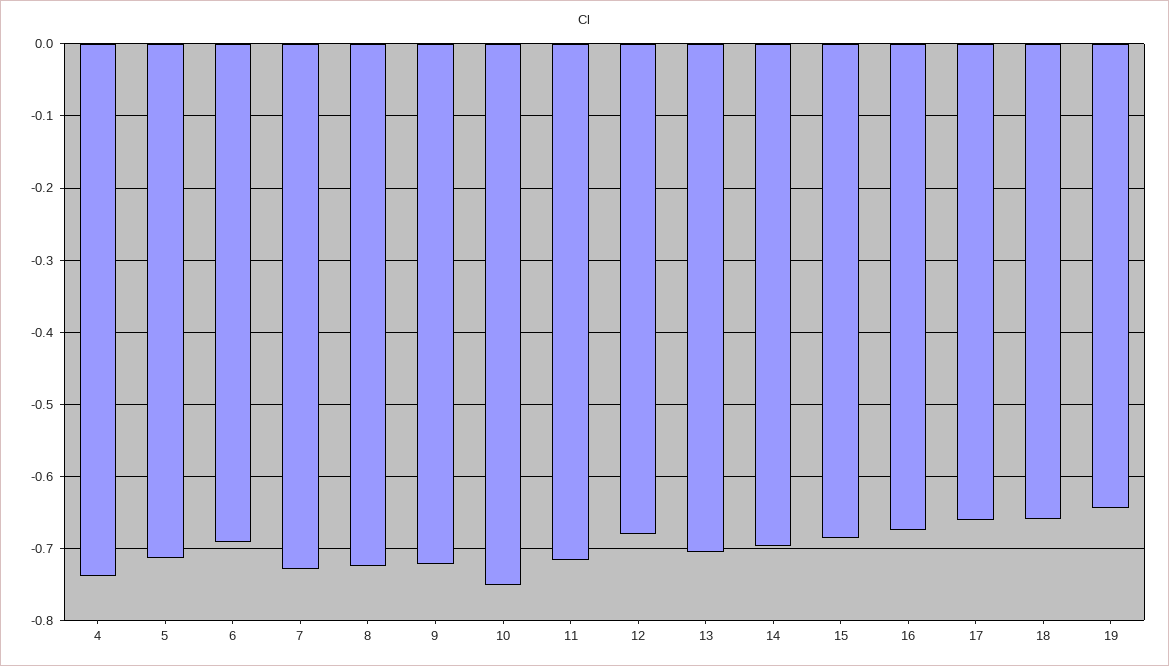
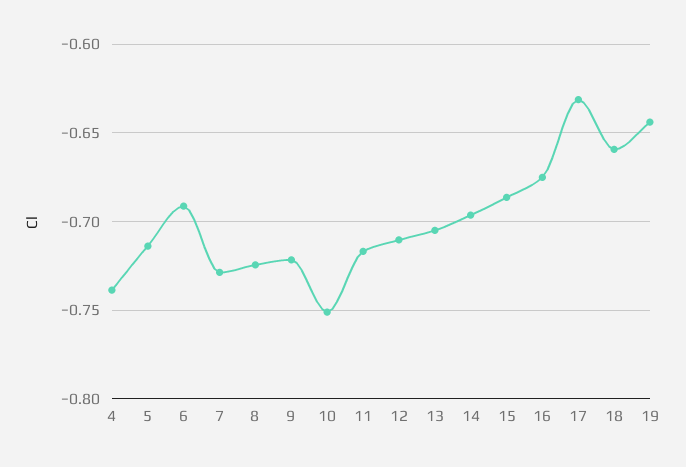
12: -0.68 -> -0.71
17: -0.66 -> -0.63

